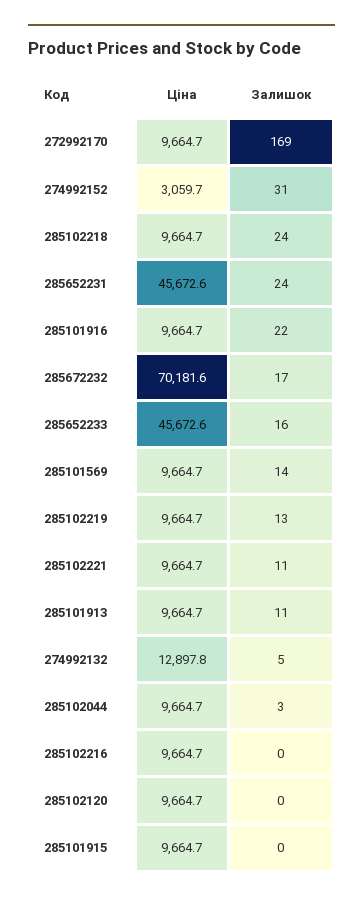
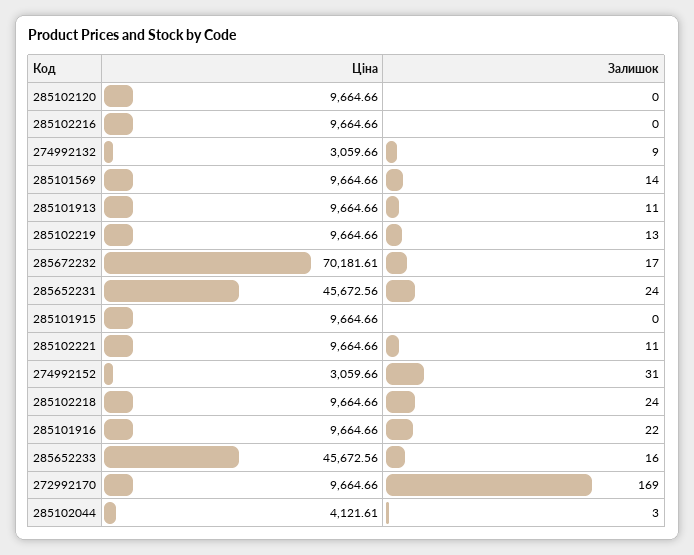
Ціна, 274992132: 12897.8 -> 3059.66
Залишок, 274992132: 5 -> 9
Ціна, 285102044: 9664.7 -> 4121.61

